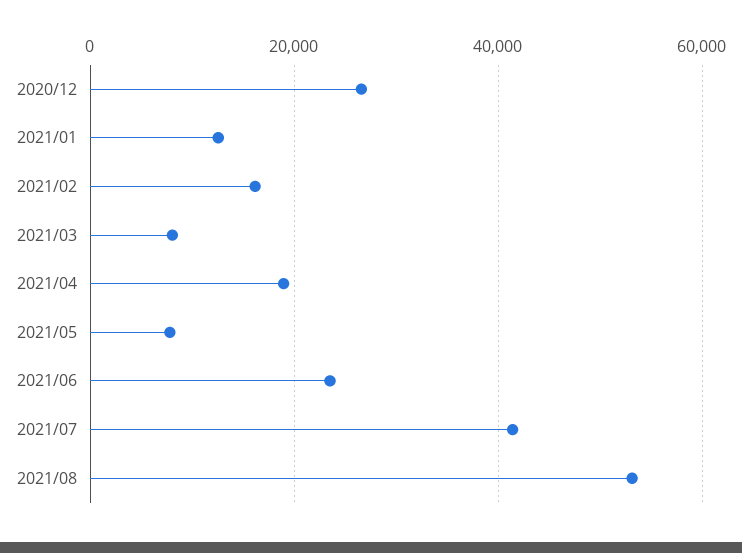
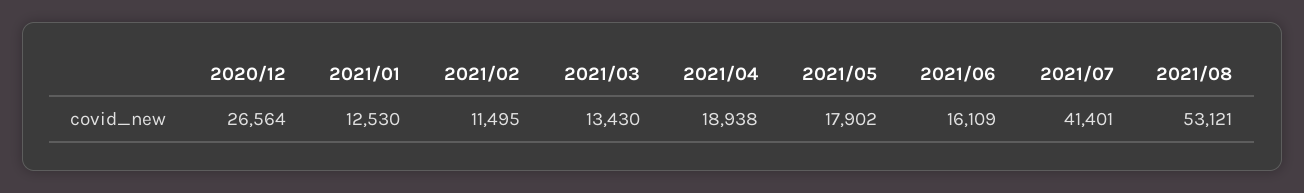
2021/02: 16000 -> 11495
2021/03: 8000 -> 13430
2021/05: 8000 -> 17902
2021/06: 24000 -> 16109

